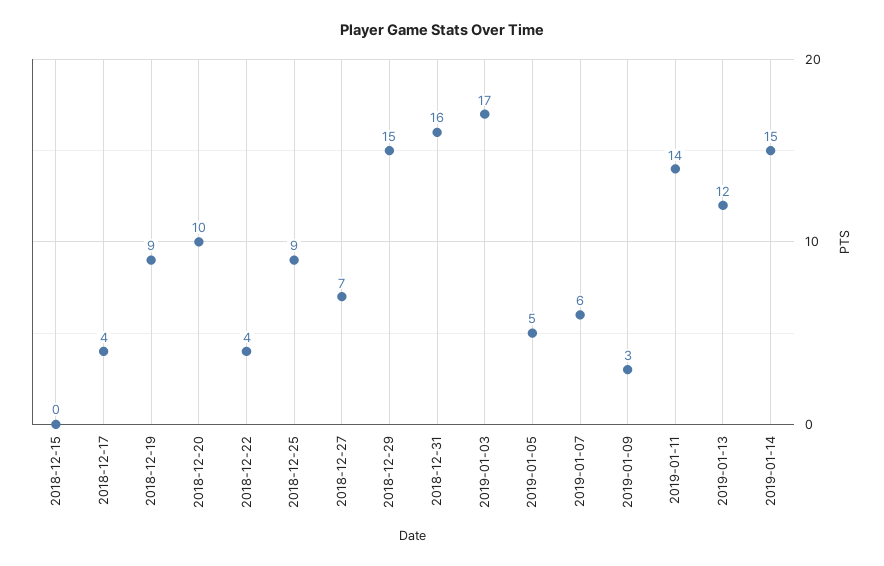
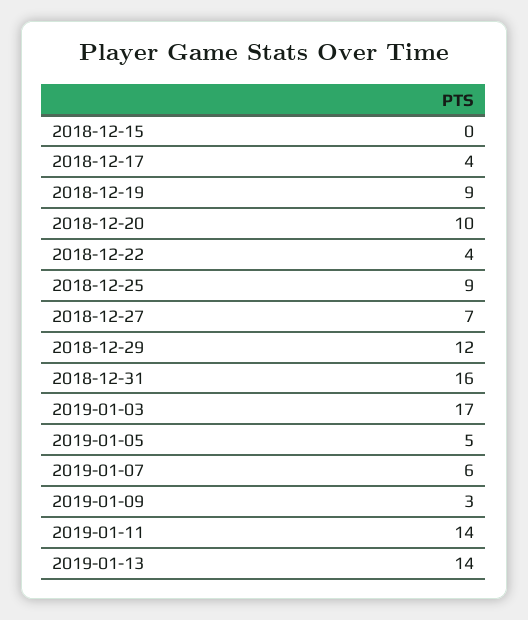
2018-12-29: 15 -> 12
2019-01-13: 12 -> 14
2019-01-14: 15 -> none

